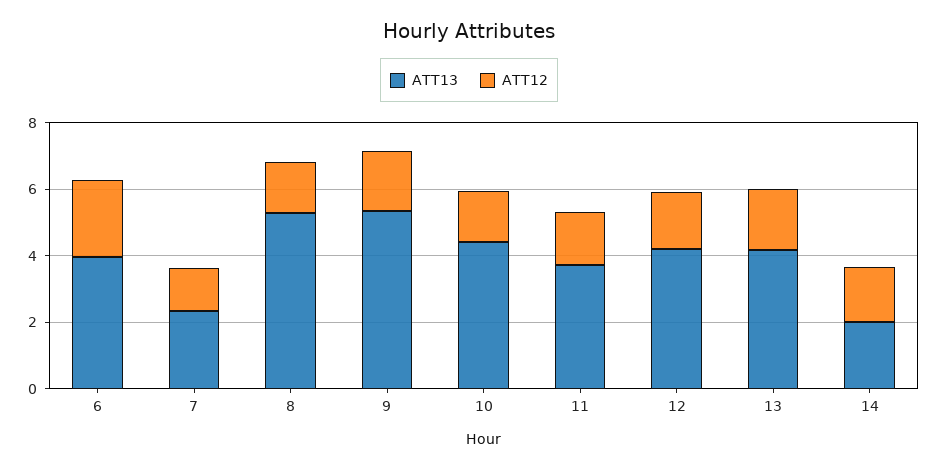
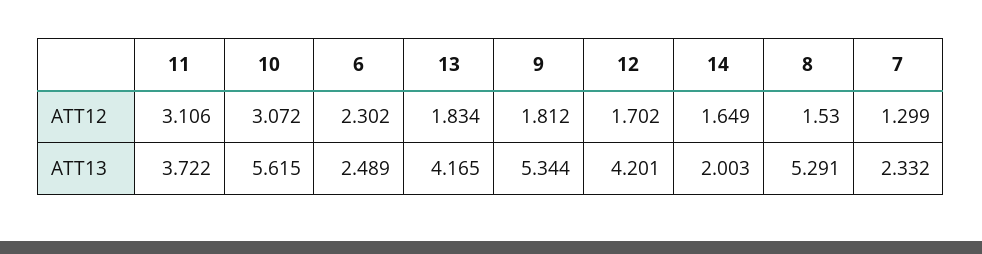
ATT13, 6: 4 -> 2.489
ATT13, 10: 4.5 -> 5.615
ATT12, 10: 1.5 -> 3.072
ATT12, 11: 1.5 -> 3.106

